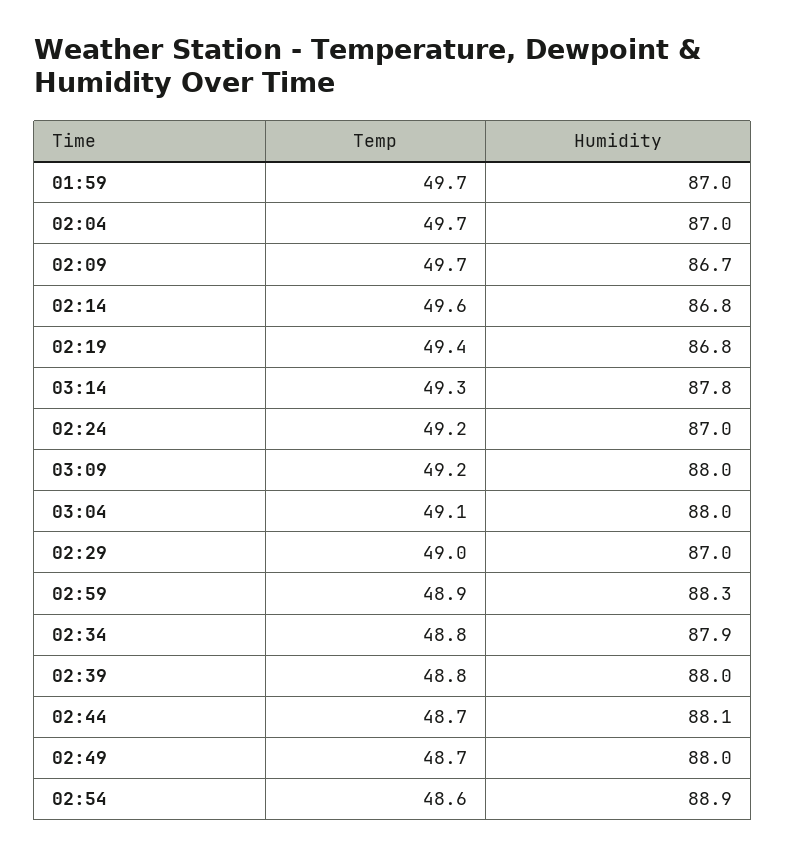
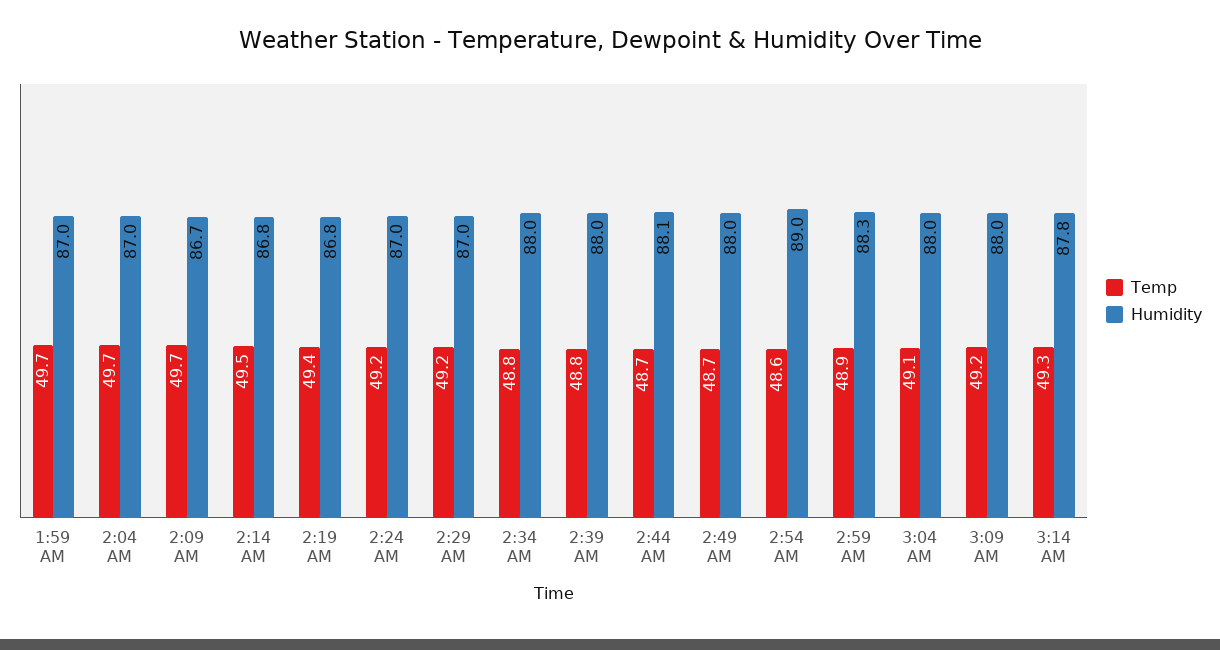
Temp, 02:14: 49.6 -> 49.5
Temp, 02:29: 49 -> 49.2
Humidity, 02:34: 87.9 -> 88
Humidity, 02:54: 88.9 -> 89

